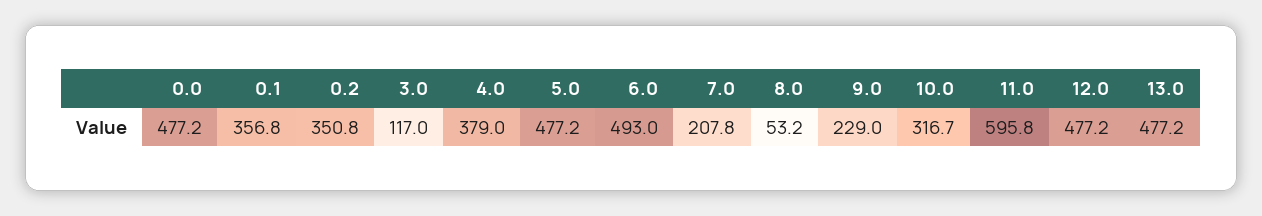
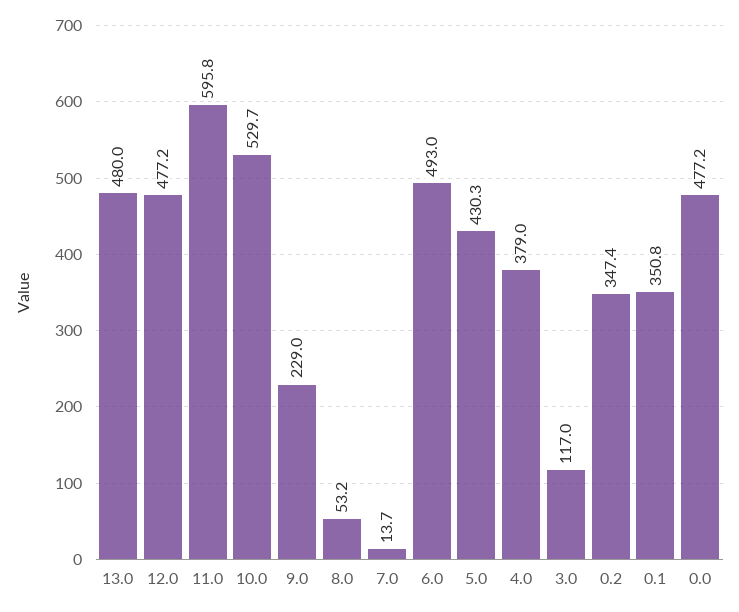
0.1: 356.8 -> 350.8
0.2: 350.8 -> 347.4
5.0: 477.2 -> 430.3
7.0: 207.8 -> 13.7
10.0: 316.7 -> 529.7
13.0: 477.2 -> 480

